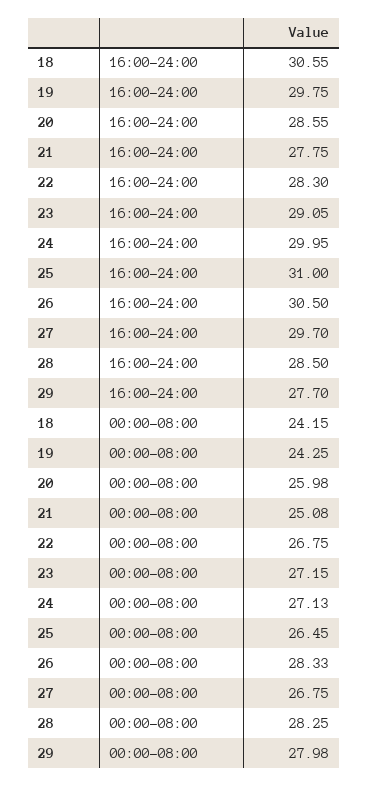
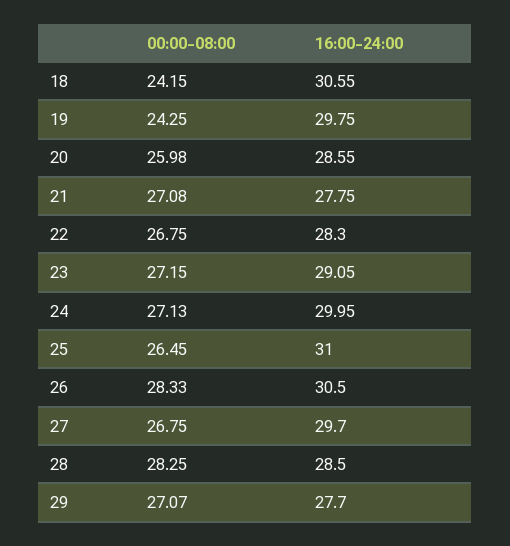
21, 00:00-08:00: 25.08 -> 27.08
29, 00:00-08:00: 27.98 -> 27.07

